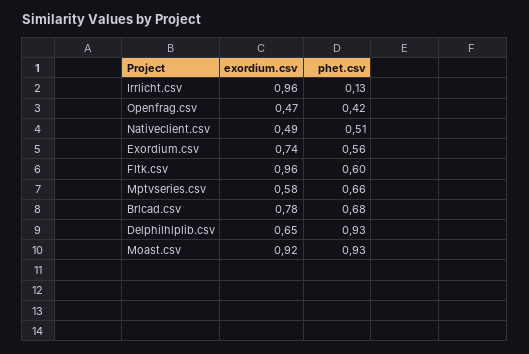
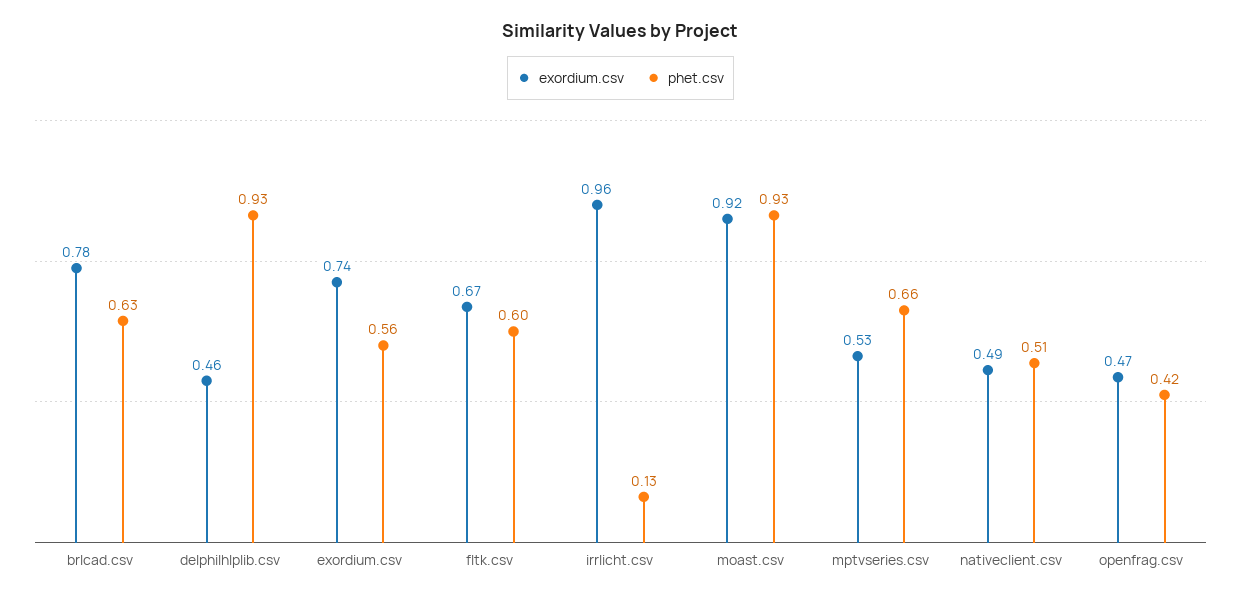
exordium.csv, Fltk.csv: 0.96 -> 0.67
exordium.csv, Mptvseries.csv: 0.58 -> 0.53
phet.csv, Brlcad.csv: 0.68 -> 0.63
exordium.csv, Delphilhlplib.csv: 0.65 -> 0.46

